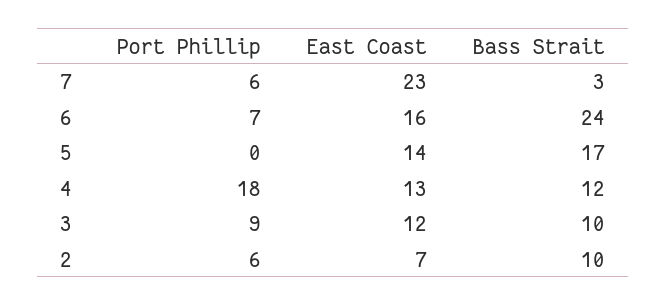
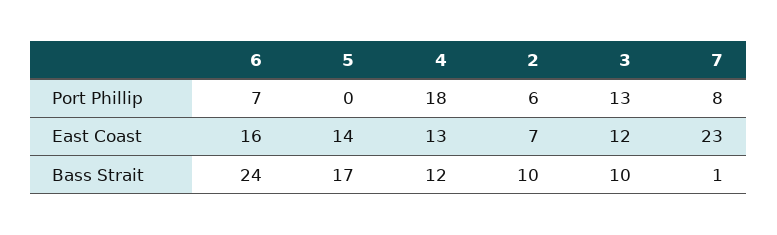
Port Phillip, 7: 6 -> 8
Bass Strait, 7: 3 -> 1
Port Phillip, 3: 9 -> 13

